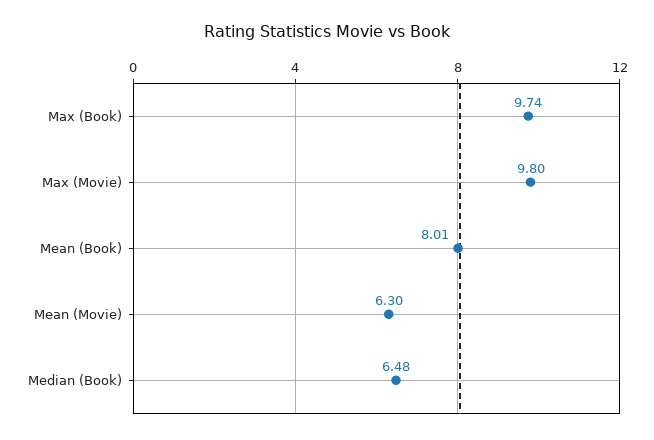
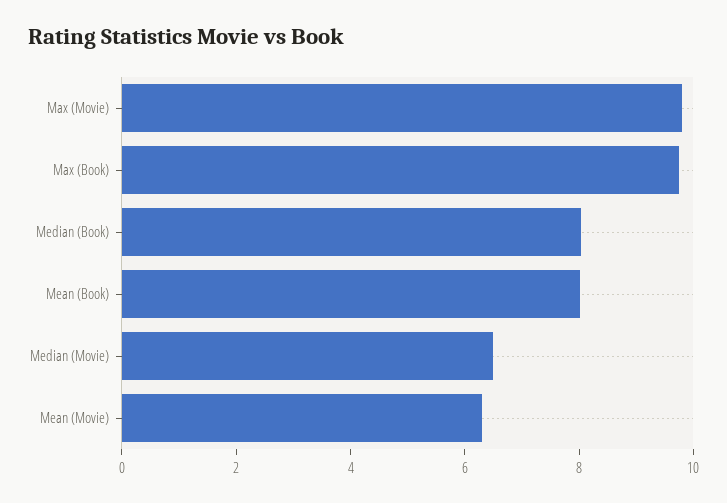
Median (Book): 6.48 -> 8
Median (Movie): none -> 6.5

